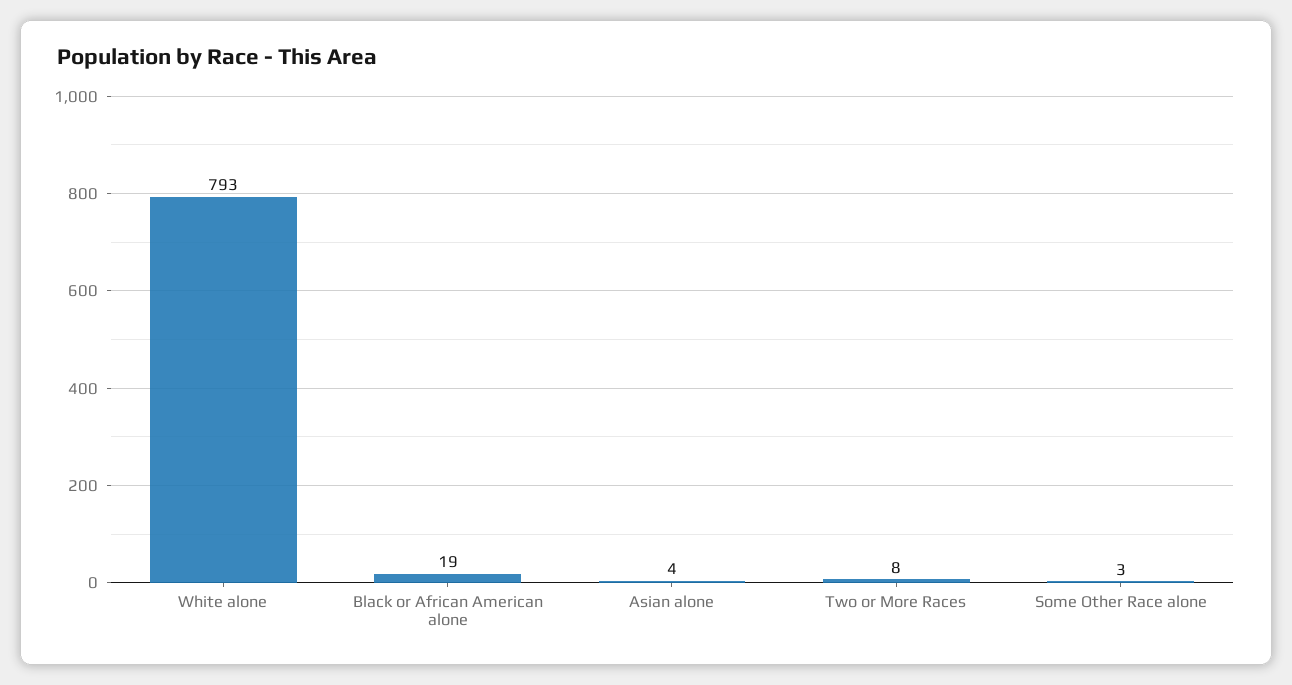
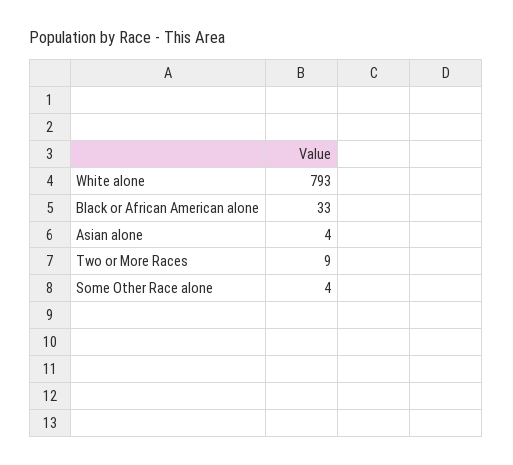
Black or African American alone: 19 -> 33
Two or More Races: 8 -> 9
Some Other Race alone: 3 -> 4

